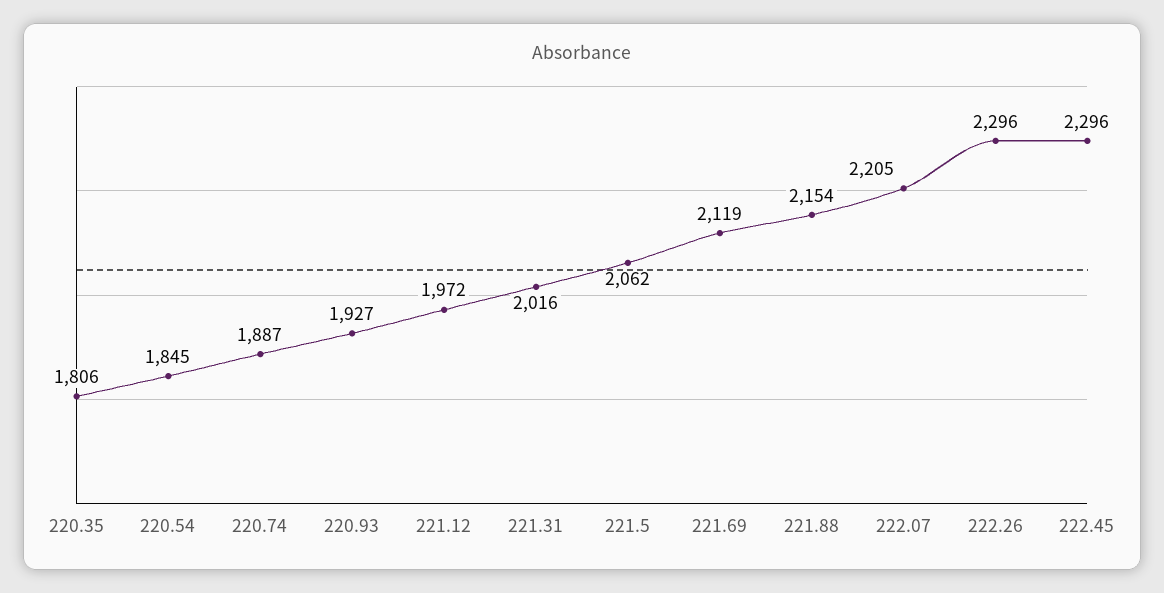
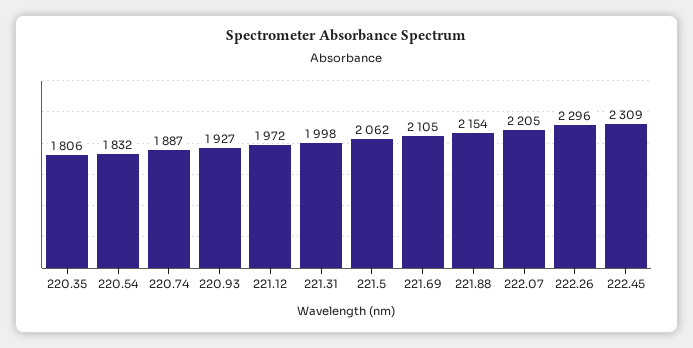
220.54: 1845 -> 1832
221.31: 2016 -> 1998
221.69: 2119 -> 2105
222.45: 2296 -> 2309

